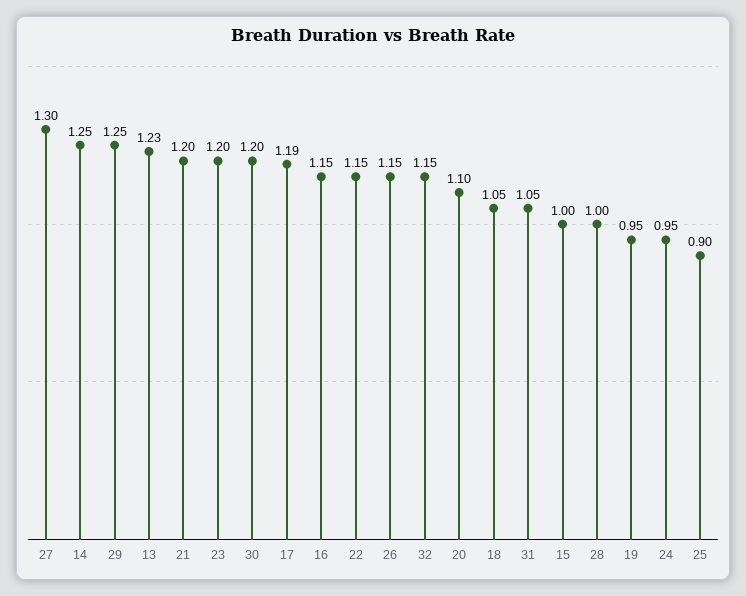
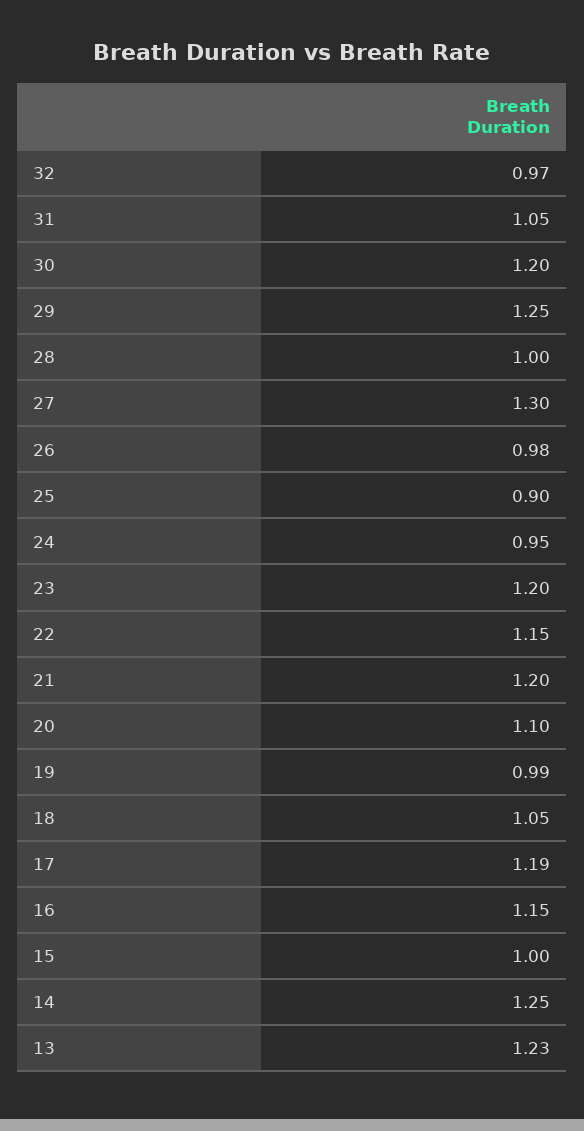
26: 1.15 -> 0.98
32: 1.15 -> 0.97
19: 0.95 -> 0.99

